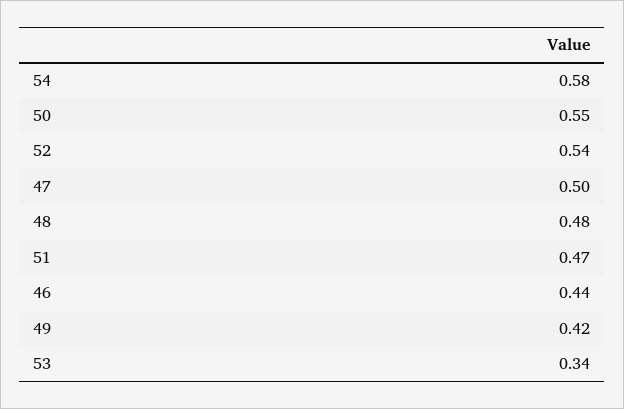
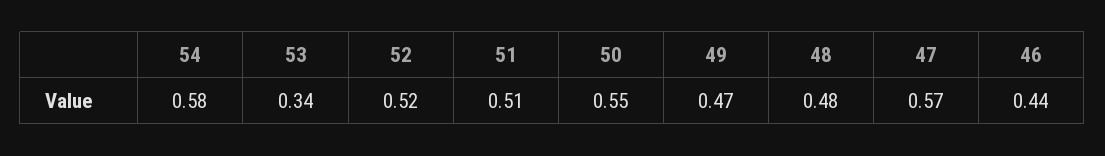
52: 0.54 -> 0.52
47: 0.5 -> 0.57
51: 0.47 -> 0.51
49: 0.42 -> 0.47

